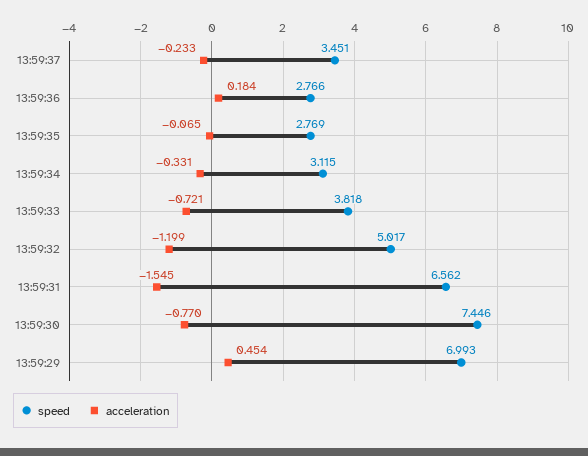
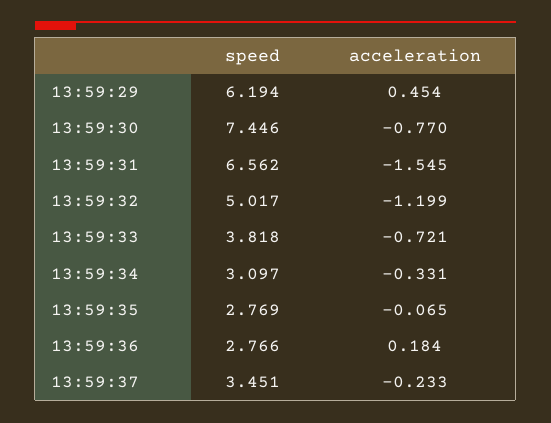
speed, 13:59:34: 3.115 -> 3.097
speed, 13:59:29: 6.993 -> 6.194

